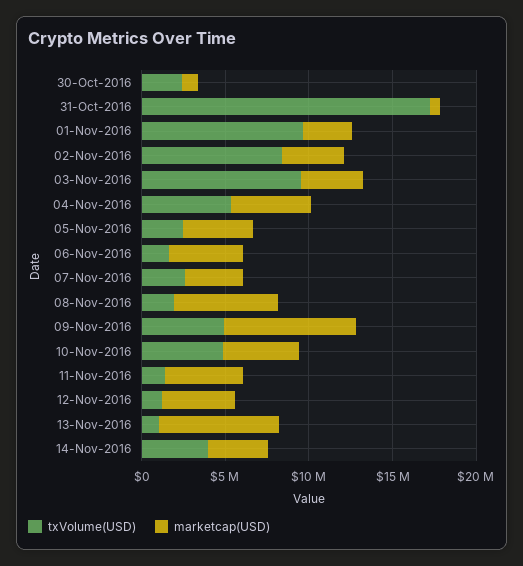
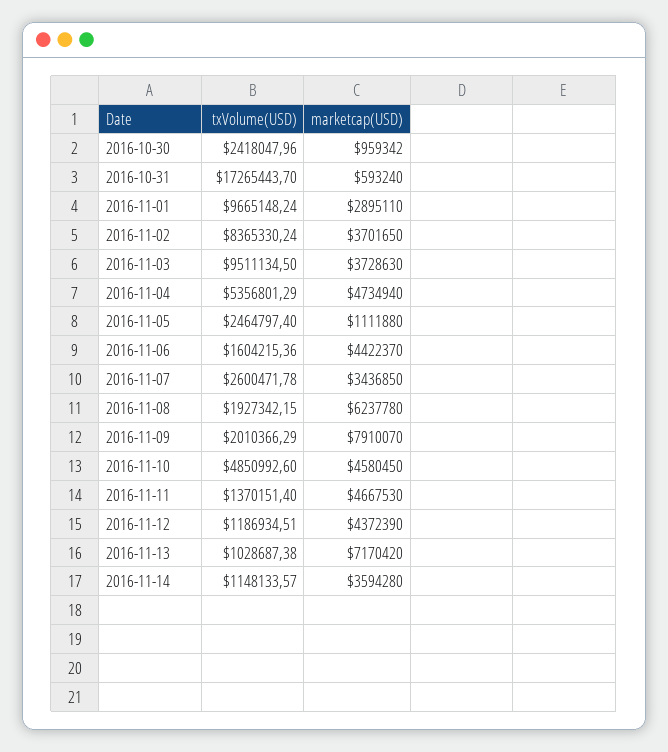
marketcap(USD), 05-Nov-2016: 4000000 -> 1111880
txVolume(USD), 09-Nov-2016: 5000000 -> 2010366.29
txVolume(USD), 14-Nov-2016: 4000000 -> 1148133.57

